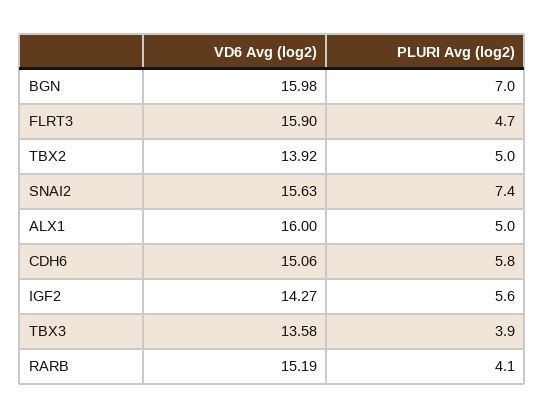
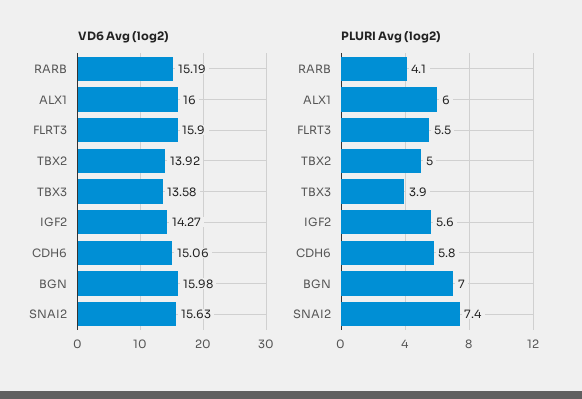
PLURI Avg (log2), FLRT3: 4.7 -> 5.5
PLURI Avg (log2), ALX1: 5 -> 6

